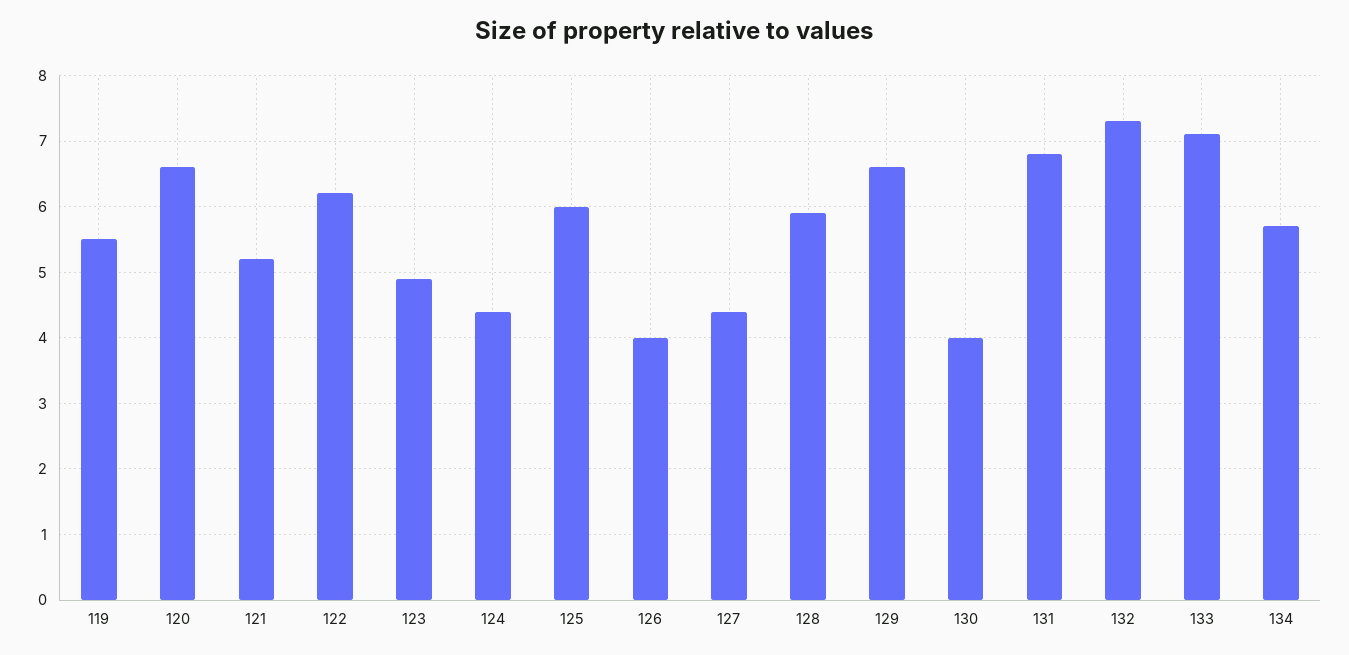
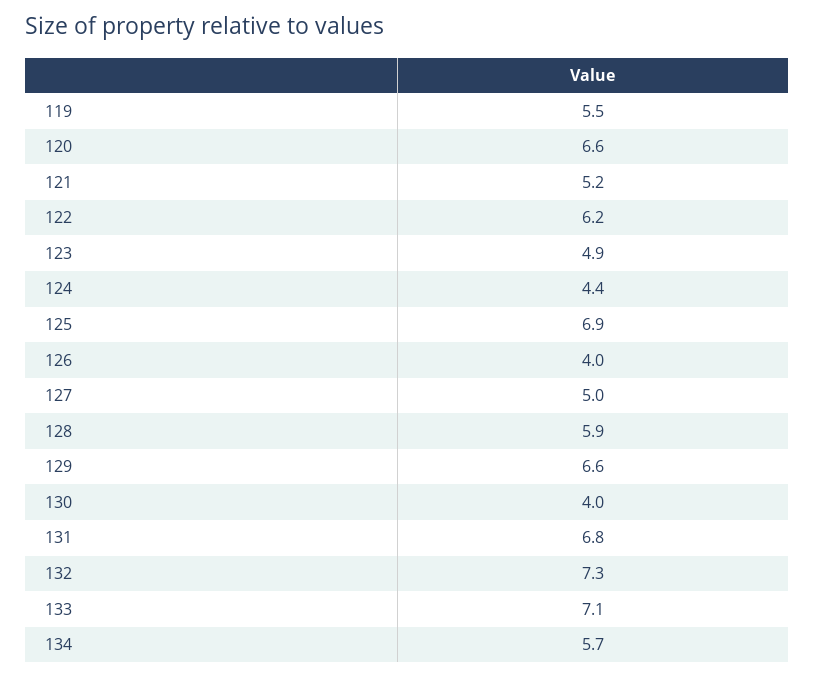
125: 6 -> 6.9
127: 4.4 -> 5

